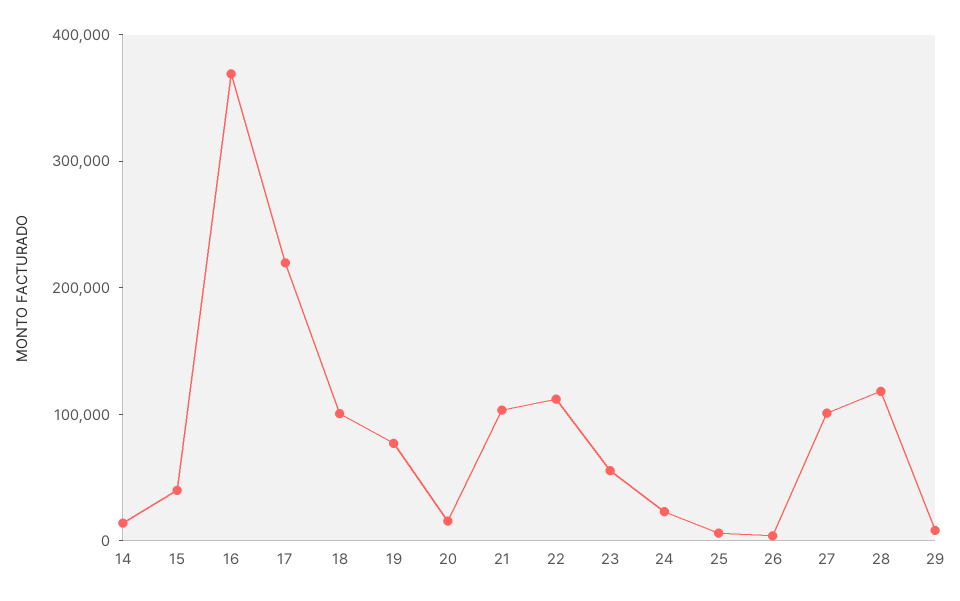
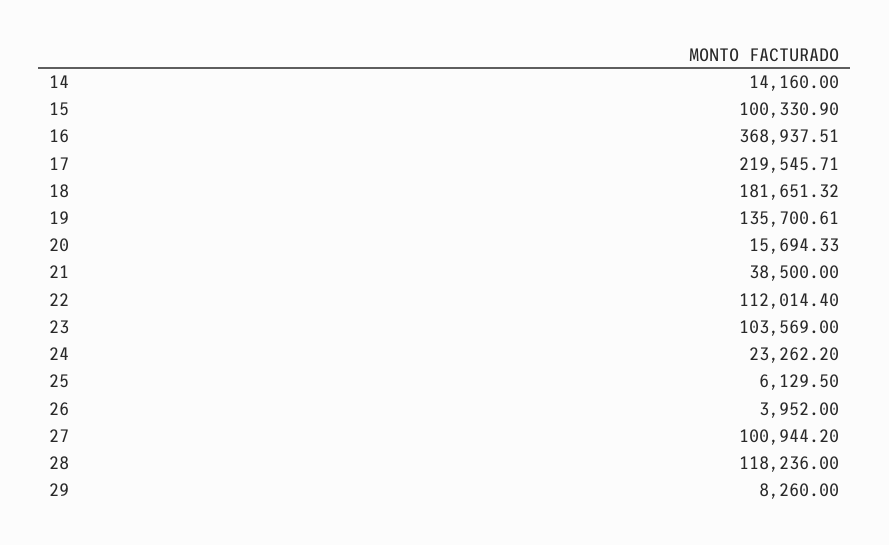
15: 40000 -> 100330.9
18: 100000 -> 181651.32
19: 80000 -> 135700.61
21: 100000 -> 38500
23: 60000 -> 103569

